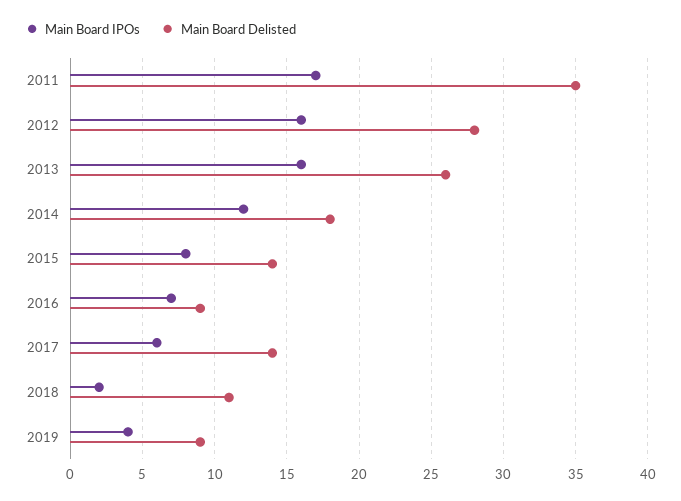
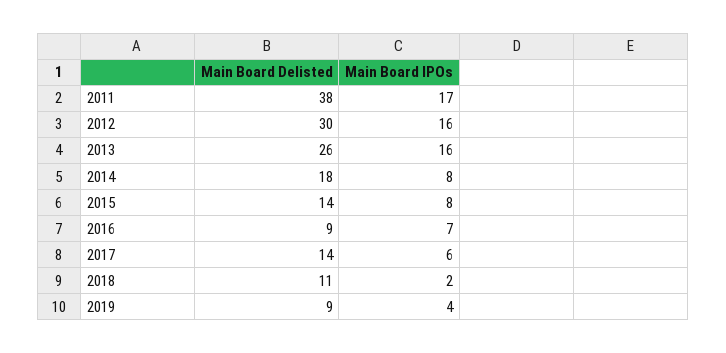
Main Board Delisted, 2011: 35 -> 38
Main Board Delisted, 2012: 28 -> 30
Main Board IPOs, 2014: 12 -> 8

